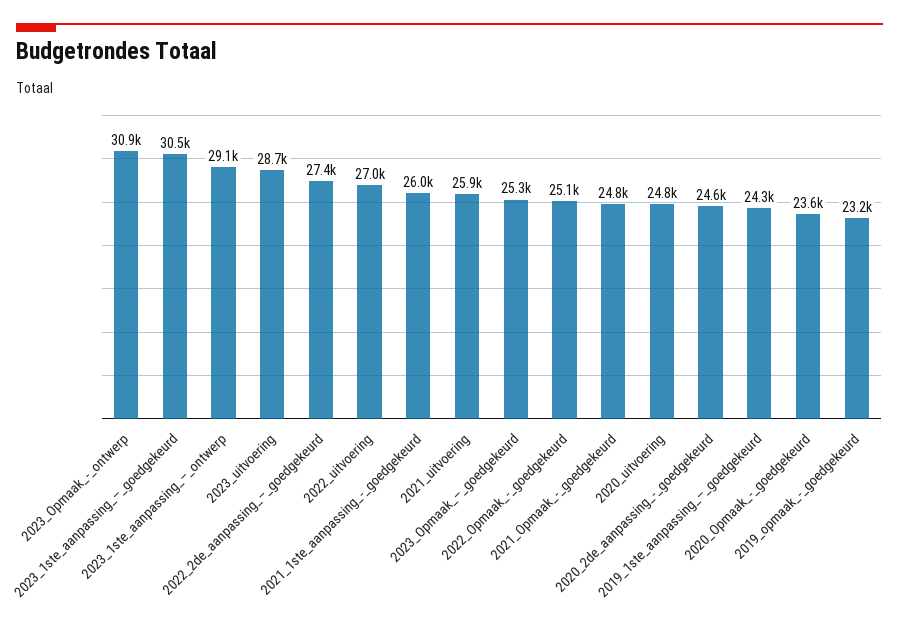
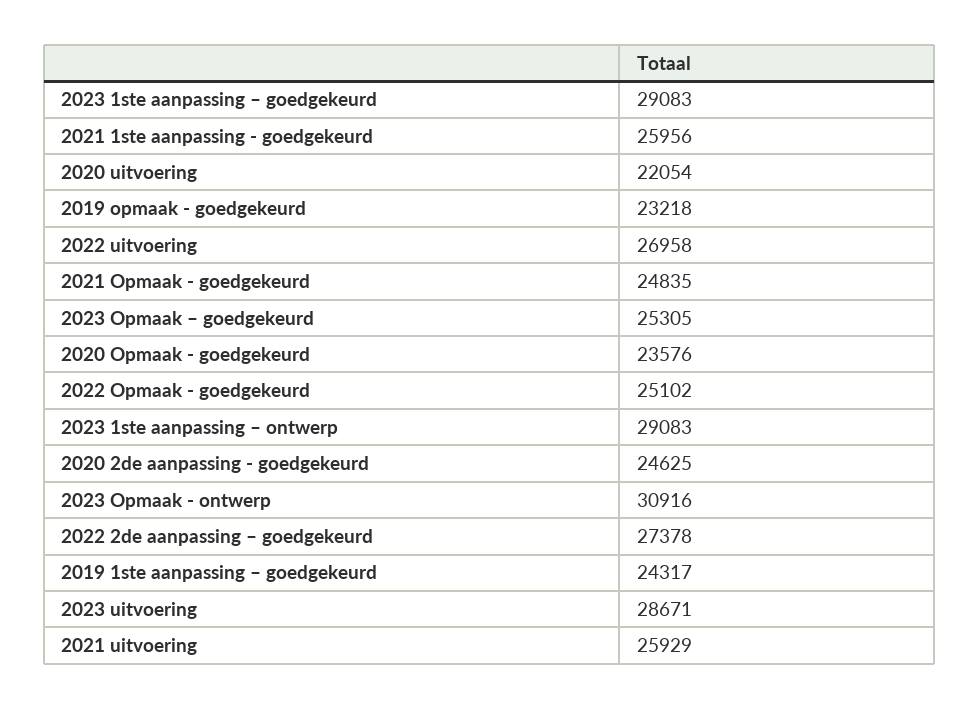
2023_1ste_aanpassing_–_goedgekeurd: 30500 -> 29083
2020_uitvoering: 24800 -> 22054

